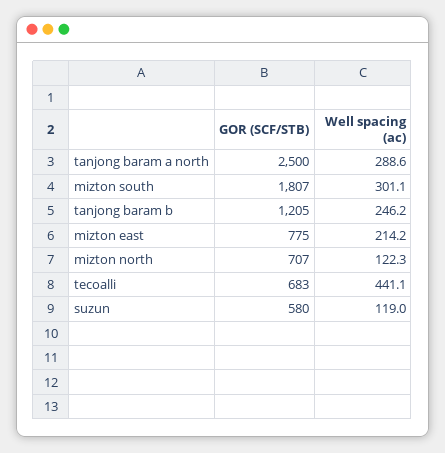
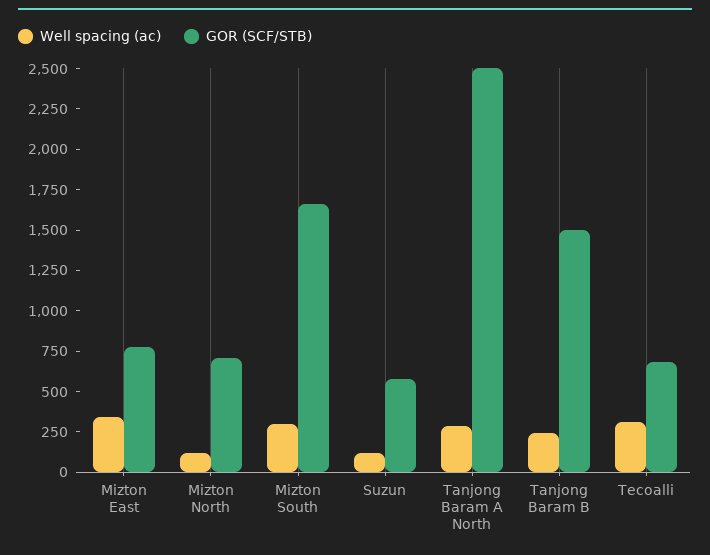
GOR (SCF/STB), mizton south: 1807 -> 1650
GOR (SCF/STB), tanjong baram b: 1205 -> 1500
Well spacing (ac), mizton east: 214.2 -> 350
Well spacing (ac), tecoalli: 441.1 -> 300

